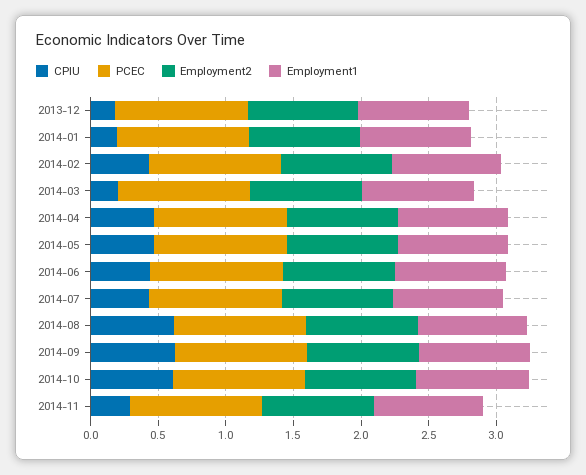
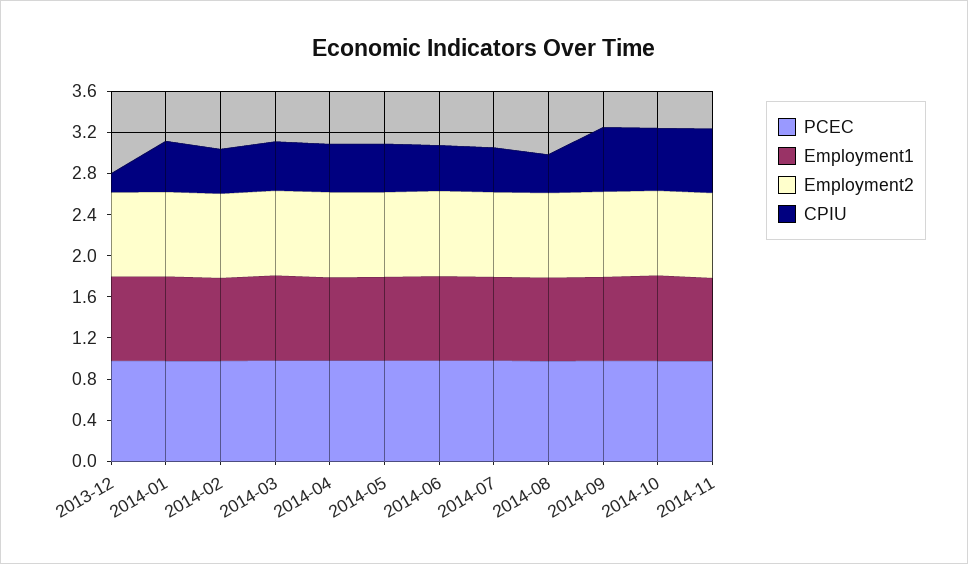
CPIU, 2014-01: 0.2 -> 0.5
CPIU, 2014-03: 0.2 -> 0.5
CPIU, 2014-08: 0.6 -> 0.4
CPIU, 2014-11: 0.3 -> 0.6

